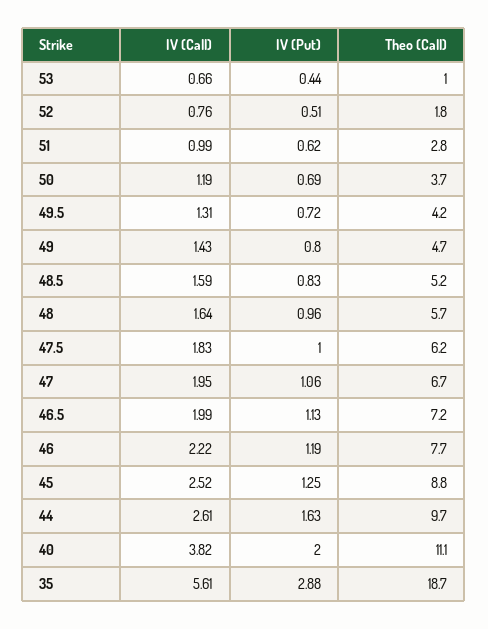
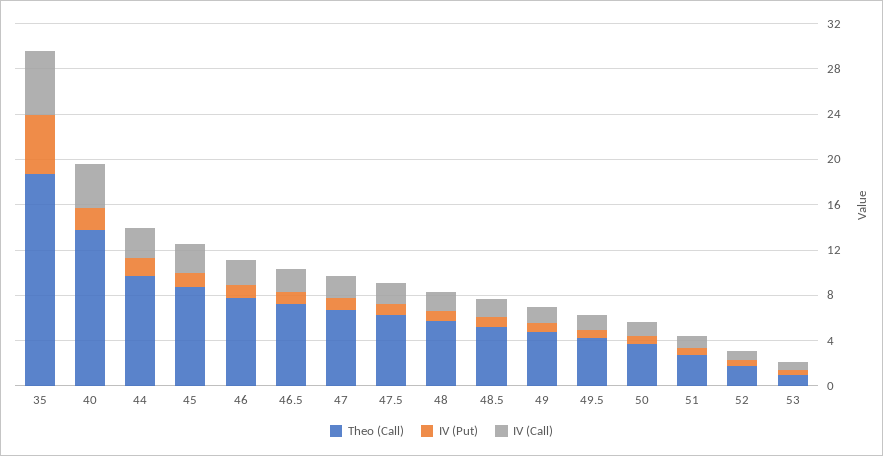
Theo (Call), 40: 11.1 -> 14
IV (Put), 35: 2.88 -> 5

